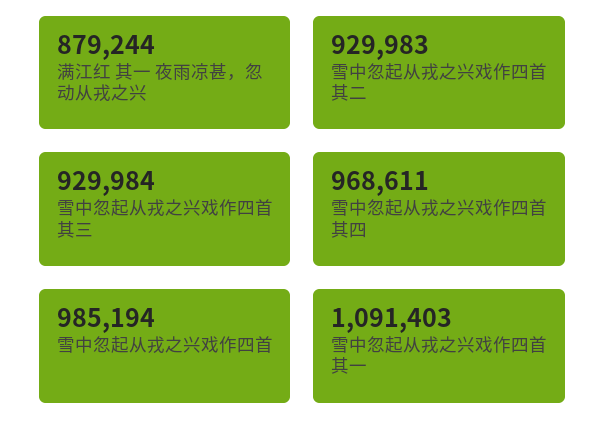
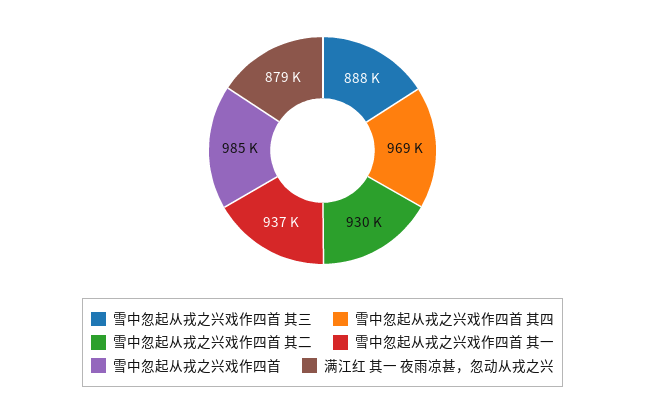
雪中忽起从戎之兴戏作四首 其三: 929984 -> 888000
雪中忽起从戎之兴戏作四首 其一: 1091403 -> 937000

